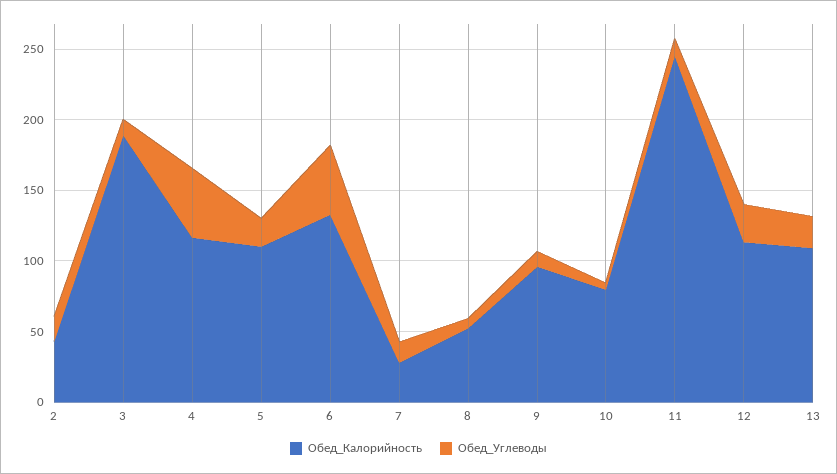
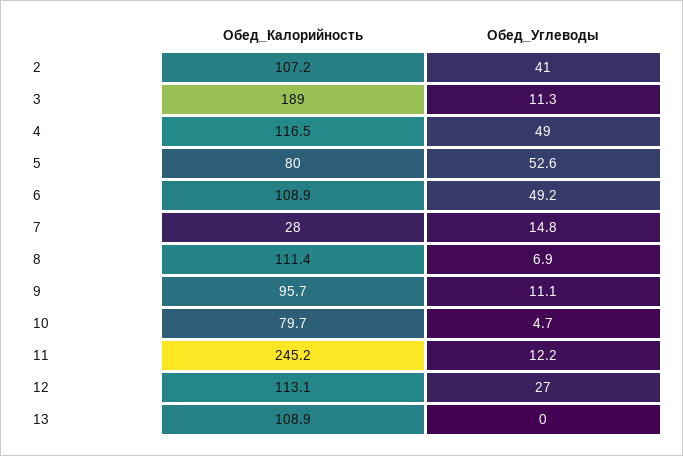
Обед_Калорийность, 2: 40 -> 107.2
Обед_Углеводы, 2: 20 -> 41
Обед_Калорийность, 5: 110 -> 80
Обед_Углеводы, 5: 20 -> 52.6
Обед_Калорийность, 6: 130 -> 108.9
Обед_Калорийность, 8: 50 -> 111.4
Обед_Углеводы, 13: 20 -> 0

